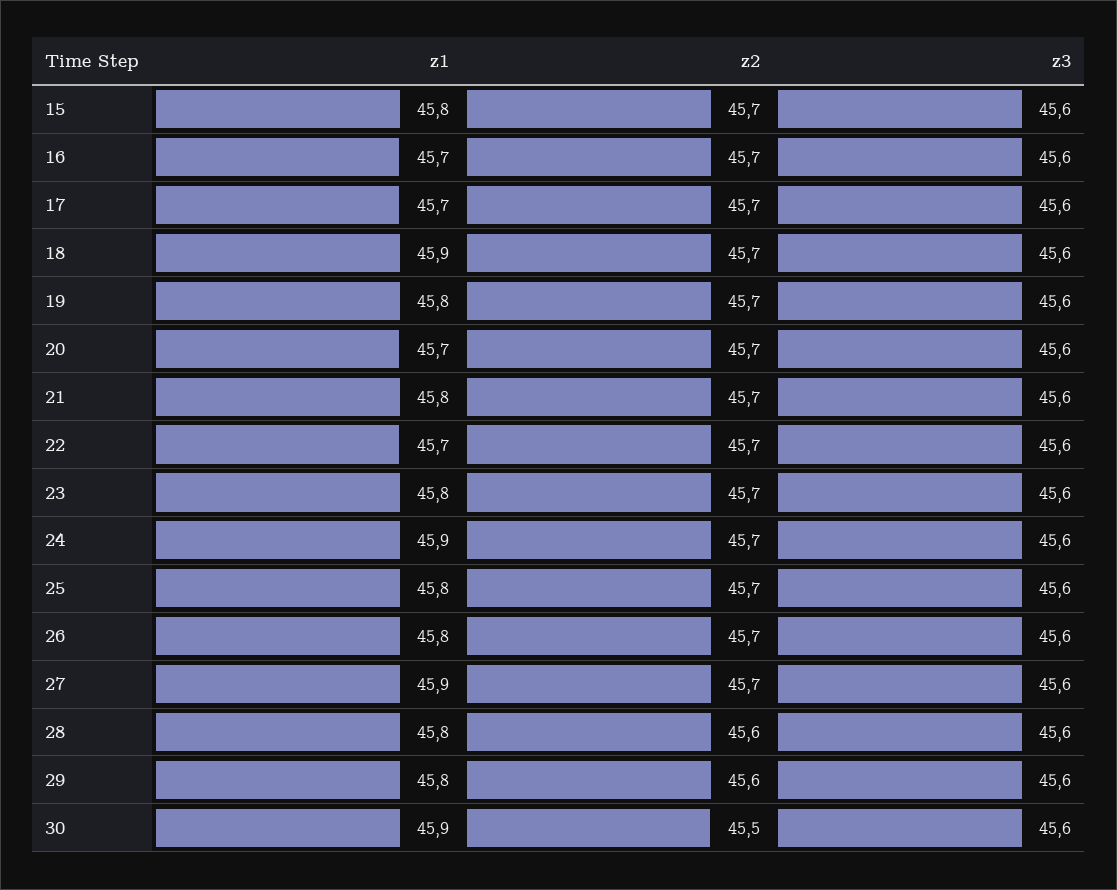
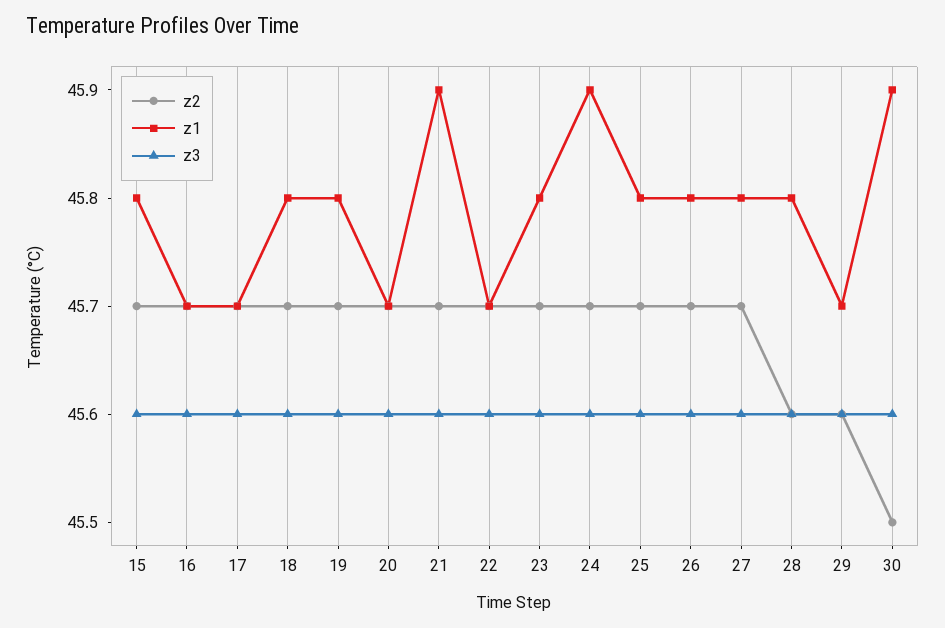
z1, 18: 45.9 -> 45.8
z1, 21: 45.8 -> 45.9
z1, 27: 45.9 -> 45.8
z1, 29: 45.8 -> 45.7

